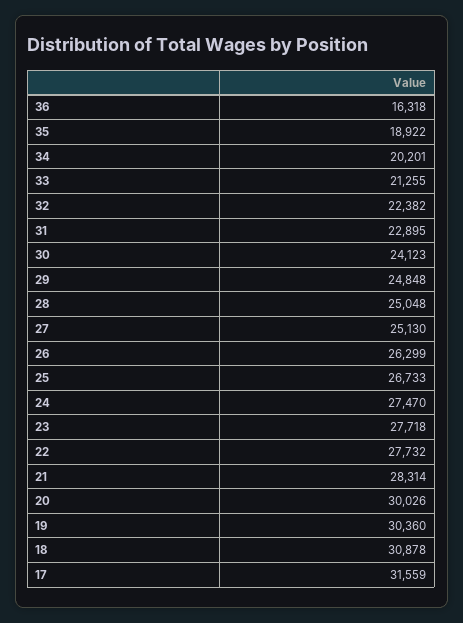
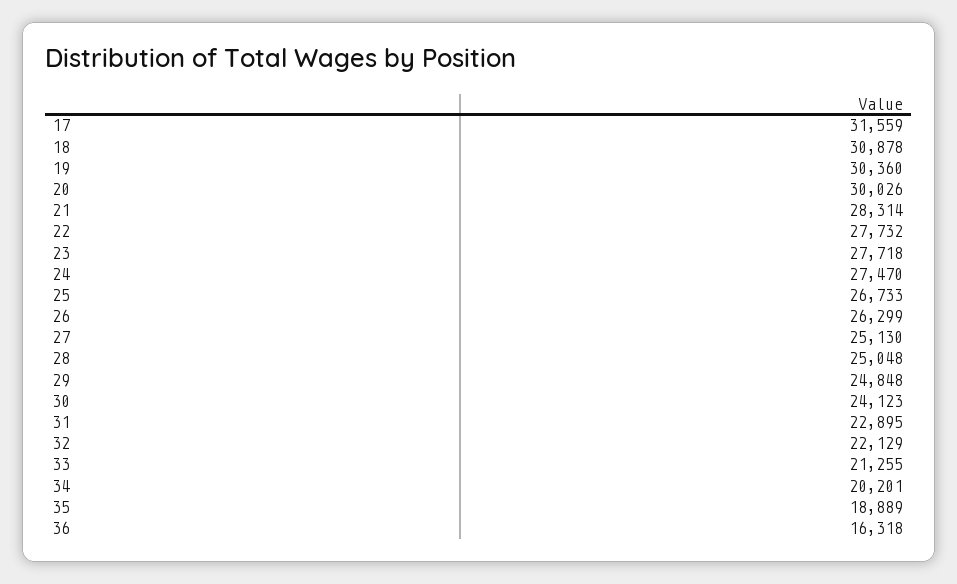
35: 18922 -> 18889
32: 22382 -> 22129

